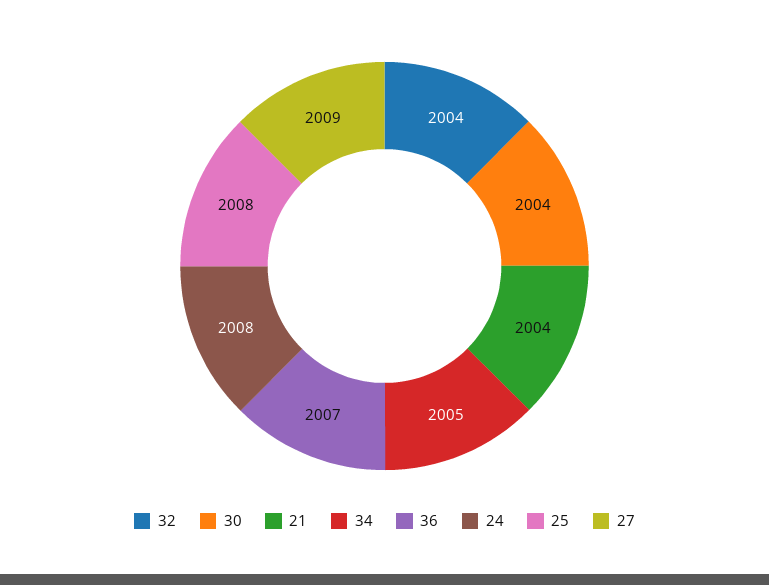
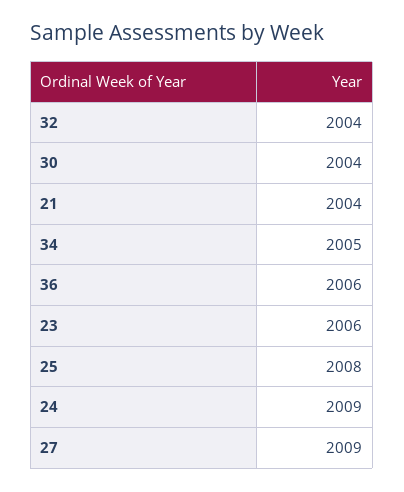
36: 2007 -> 2006
24: 2008 -> 2009
23: none -> 2006

